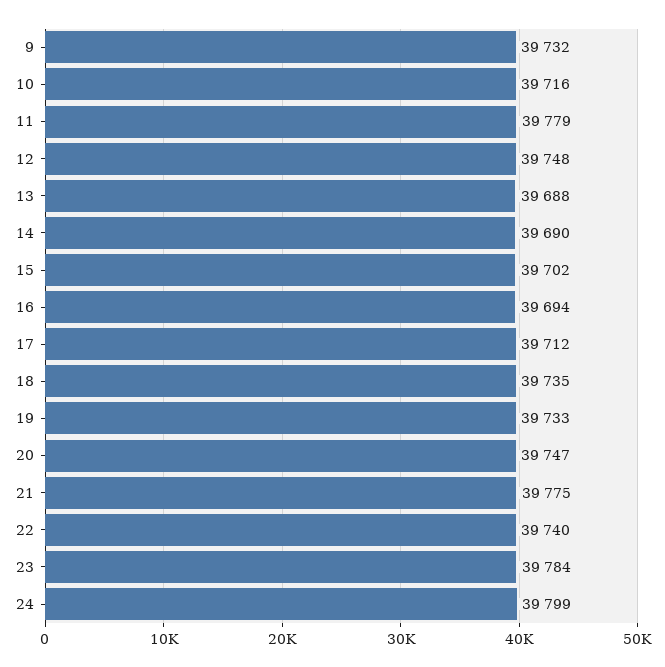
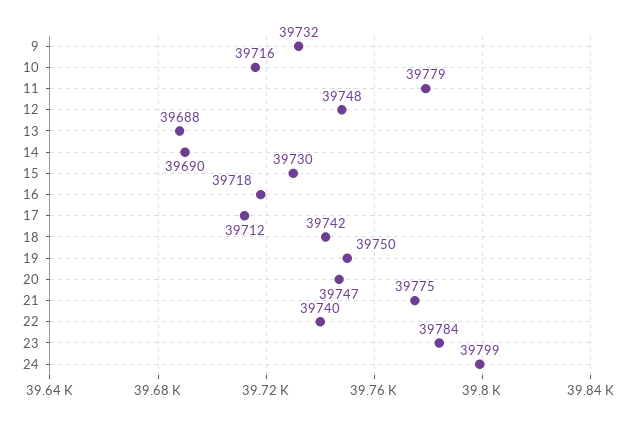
15: 39702 -> 39730
16: 39694 -> 39718
18: 39735 -> 39742
19: 39733 -> 39750

